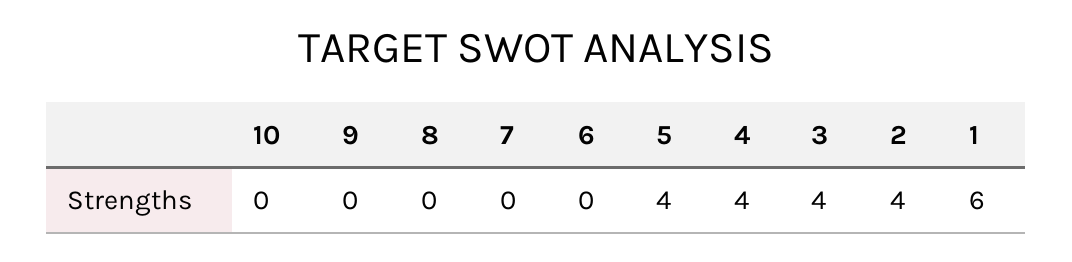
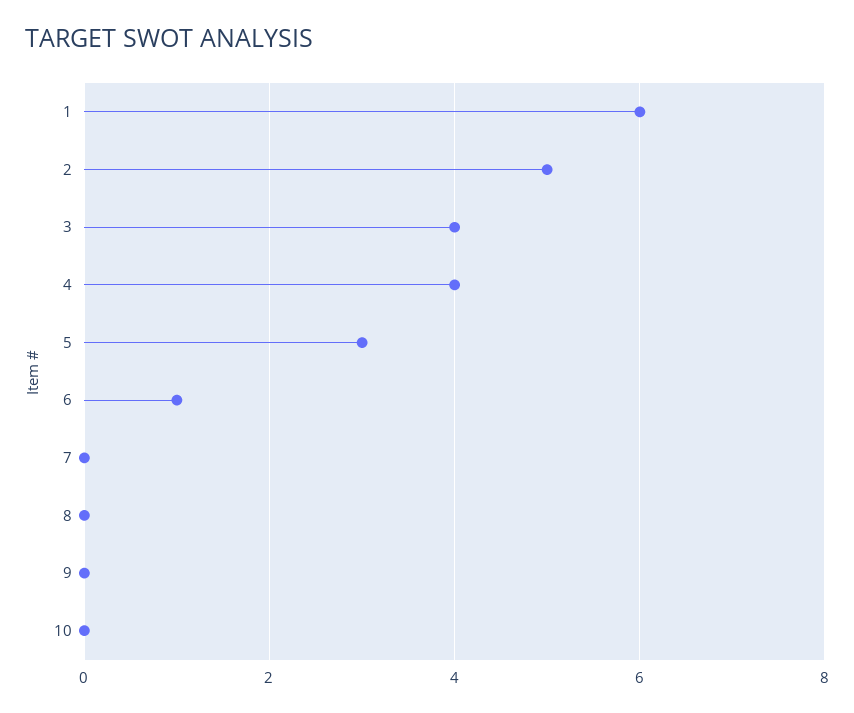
6: 0 -> 1
5: 4 -> 3
2: 4 -> 5

